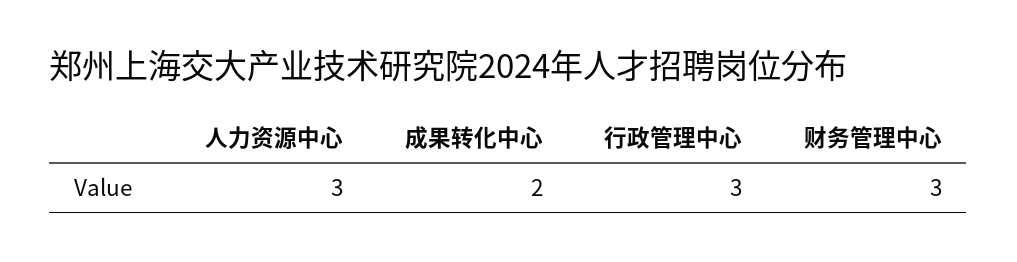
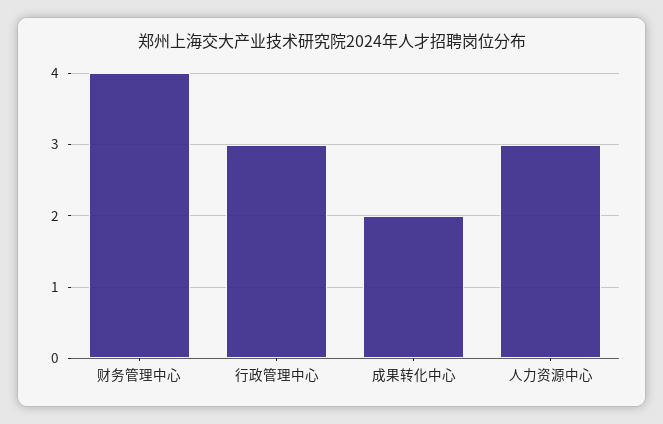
财务管理中心: 3 -> 4

